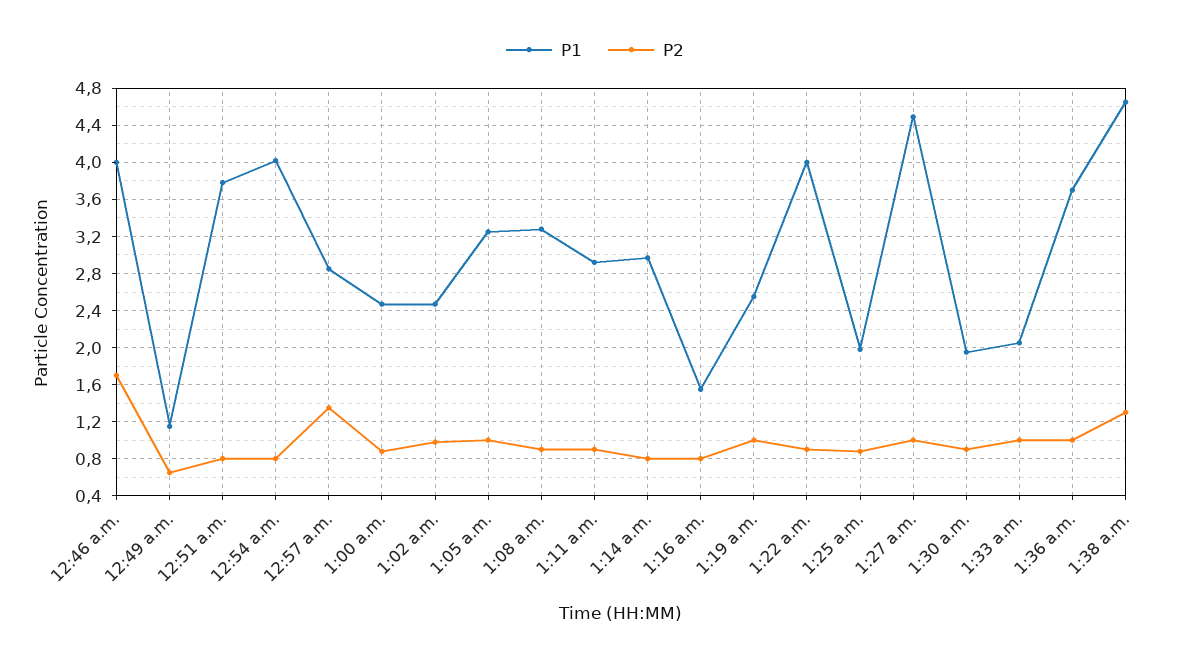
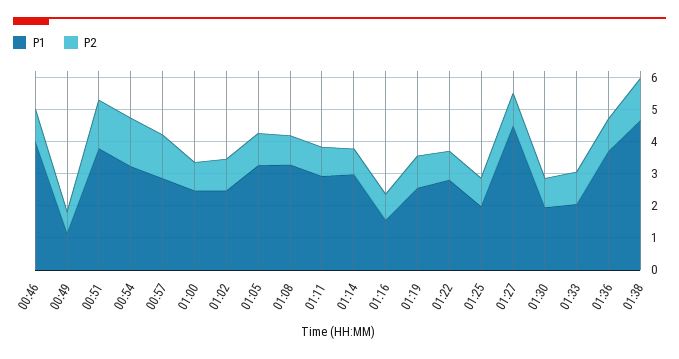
P2, 12:46 a.m.: 1.7 -> 1
P2, 12:51 a.m.: 0.8 -> 1.5
P1, 12:54 a.m.: 4 -> 3.25
P2, 12:54 a.m.: 0.8 -> 1.5
P1, 1:22 a.m.: 4 -> 2.75

